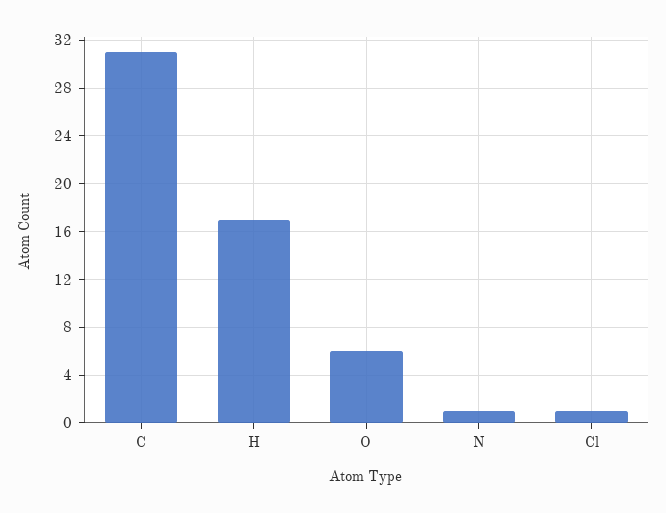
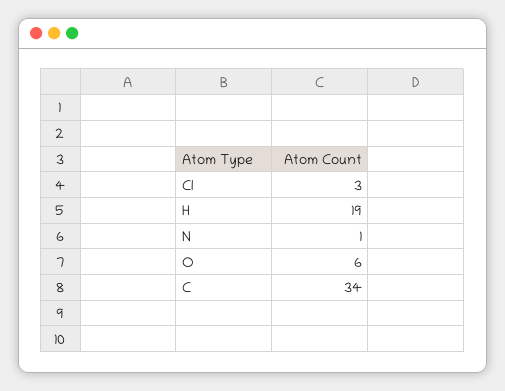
C: 31 -> 34
H: 17 -> 19
Cl: 1 -> 3

